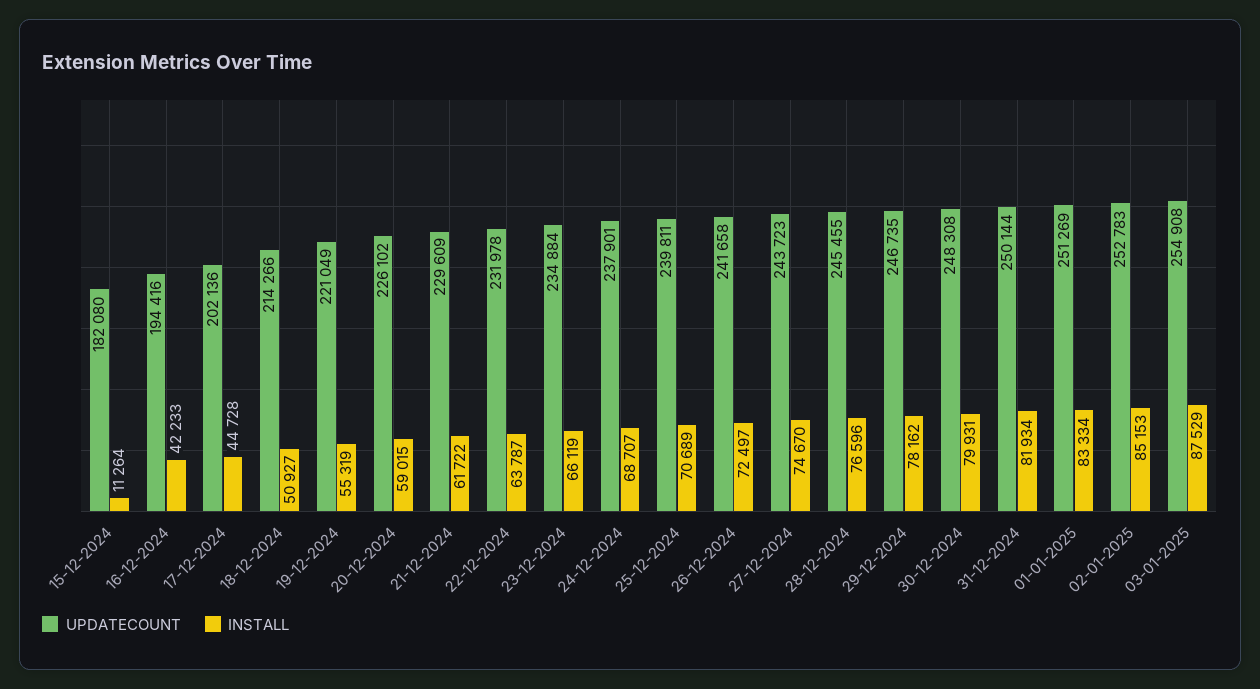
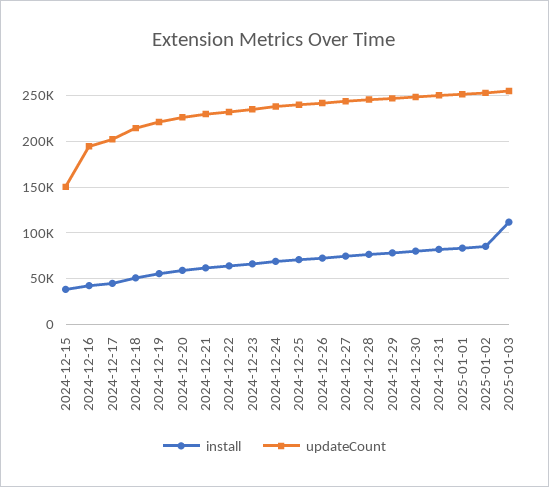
UPDATECOUNT, 15-12-2024: 182080 -> 150000
INSTALL, 15-12-2024: 11264 -> 40000
INSTALL, 03-01-2025: 87529 -> 110000

